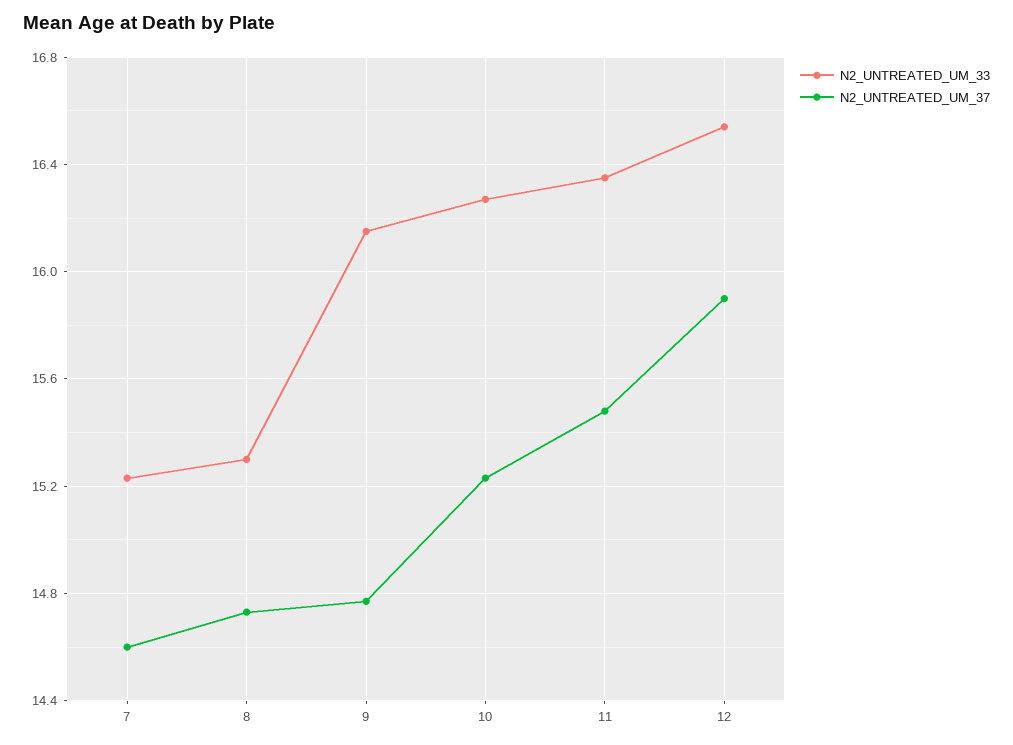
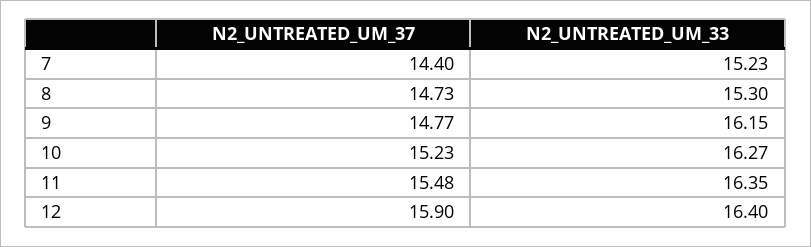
N2_UNTREATED_UM_37, 7: 14.6 -> 14.4
N2_UNTREATED_UM_33, 12: 16.55 -> 16.4

